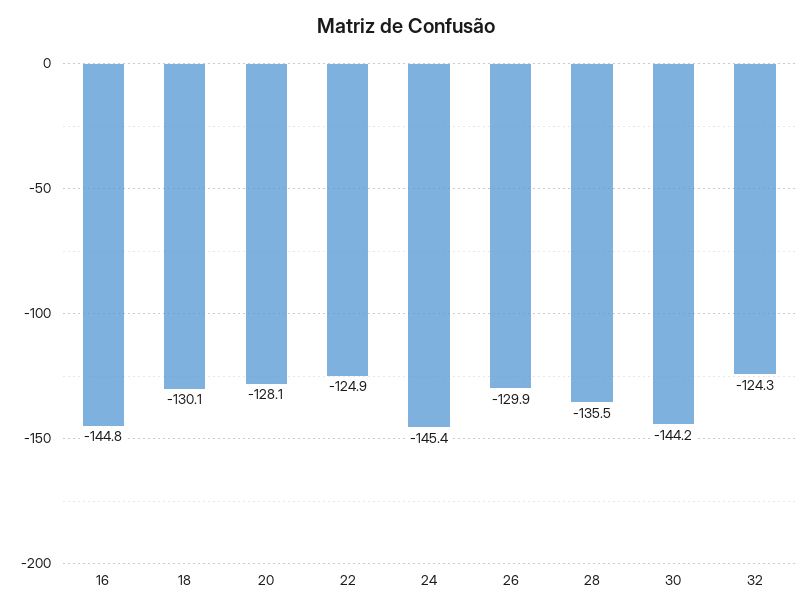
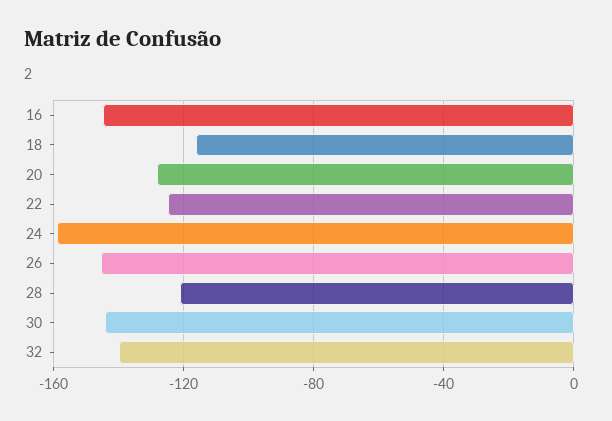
18: -130.1 -> -115
24: -145.4 -> -160
26: -129.9 -> -145
28: -135.5 -> -120
32: -124.3 -> -140

